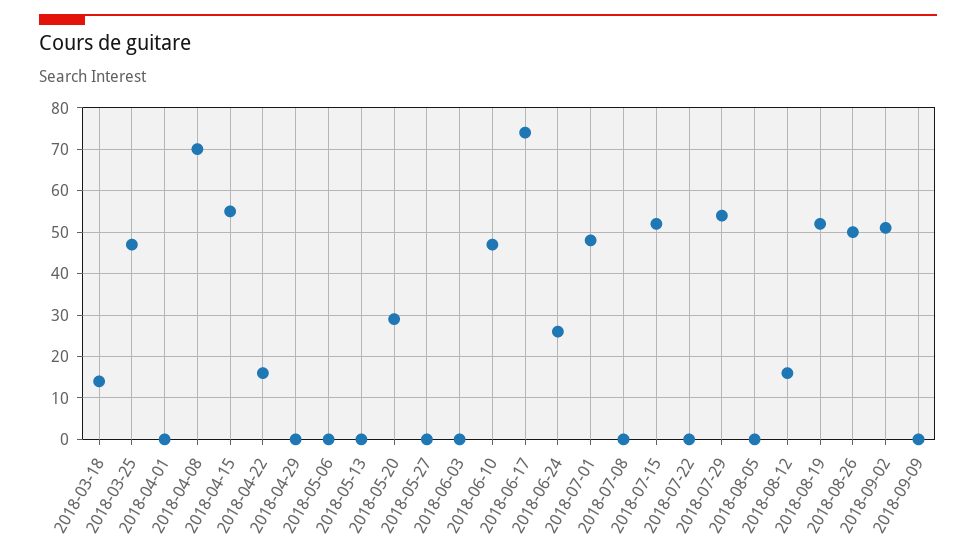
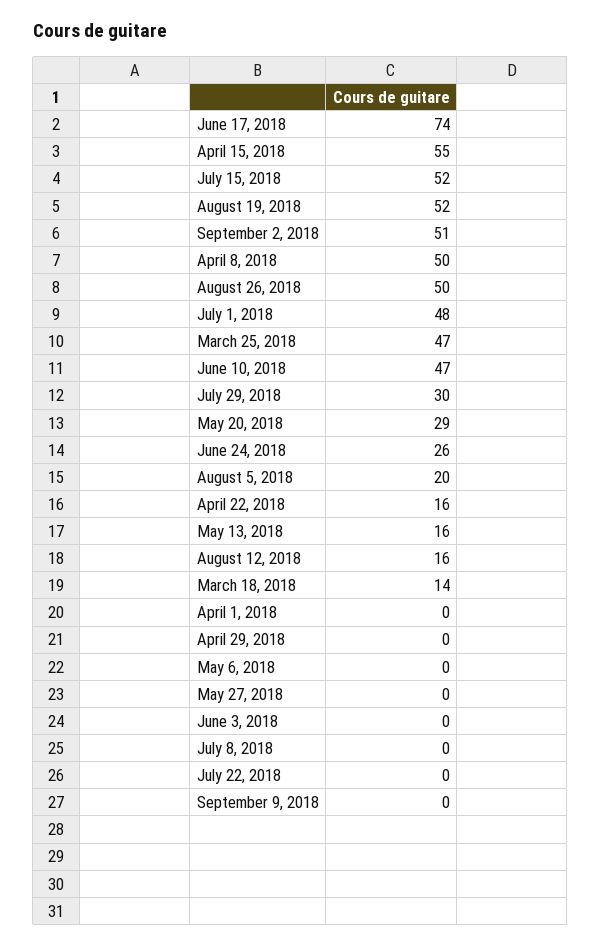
2018-04-08: 70 -> 50
2018-05-13: 0 -> 16
2018-07-29: 55 -> 30
2018-08-05: 0 -> 20

